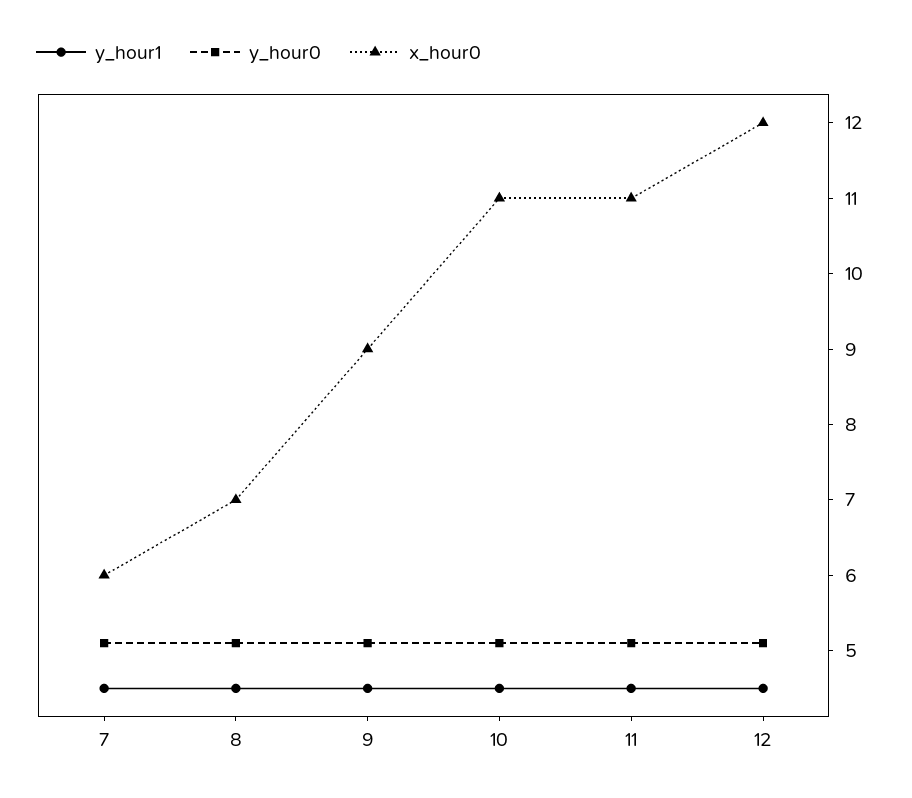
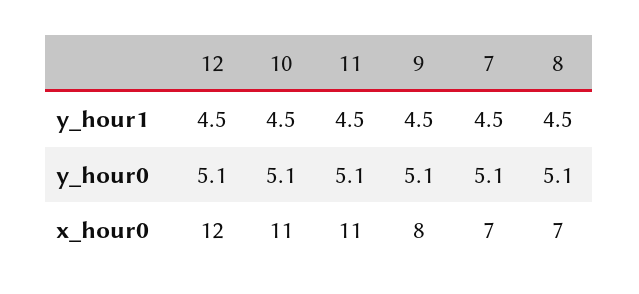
x_hour0, 7: 6 -> 7
x_hour0, 9: 9 -> 8

